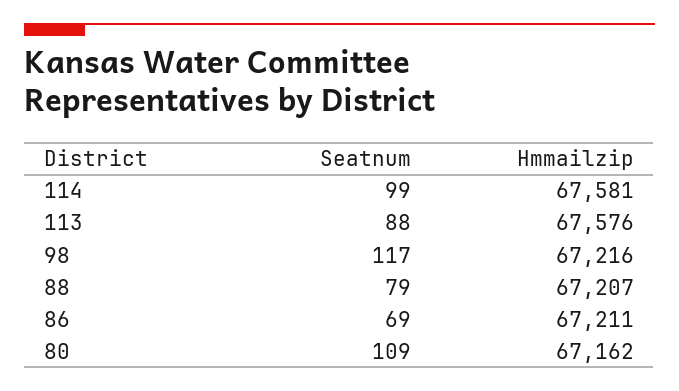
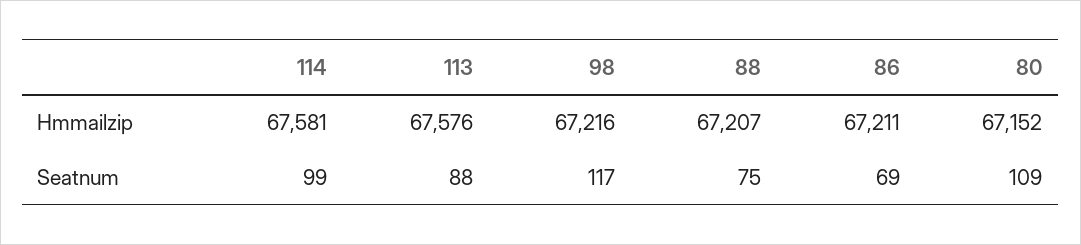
Seatnum, 88: 79 -> 75
Hmmailzip, 80: 67162 -> 67152

